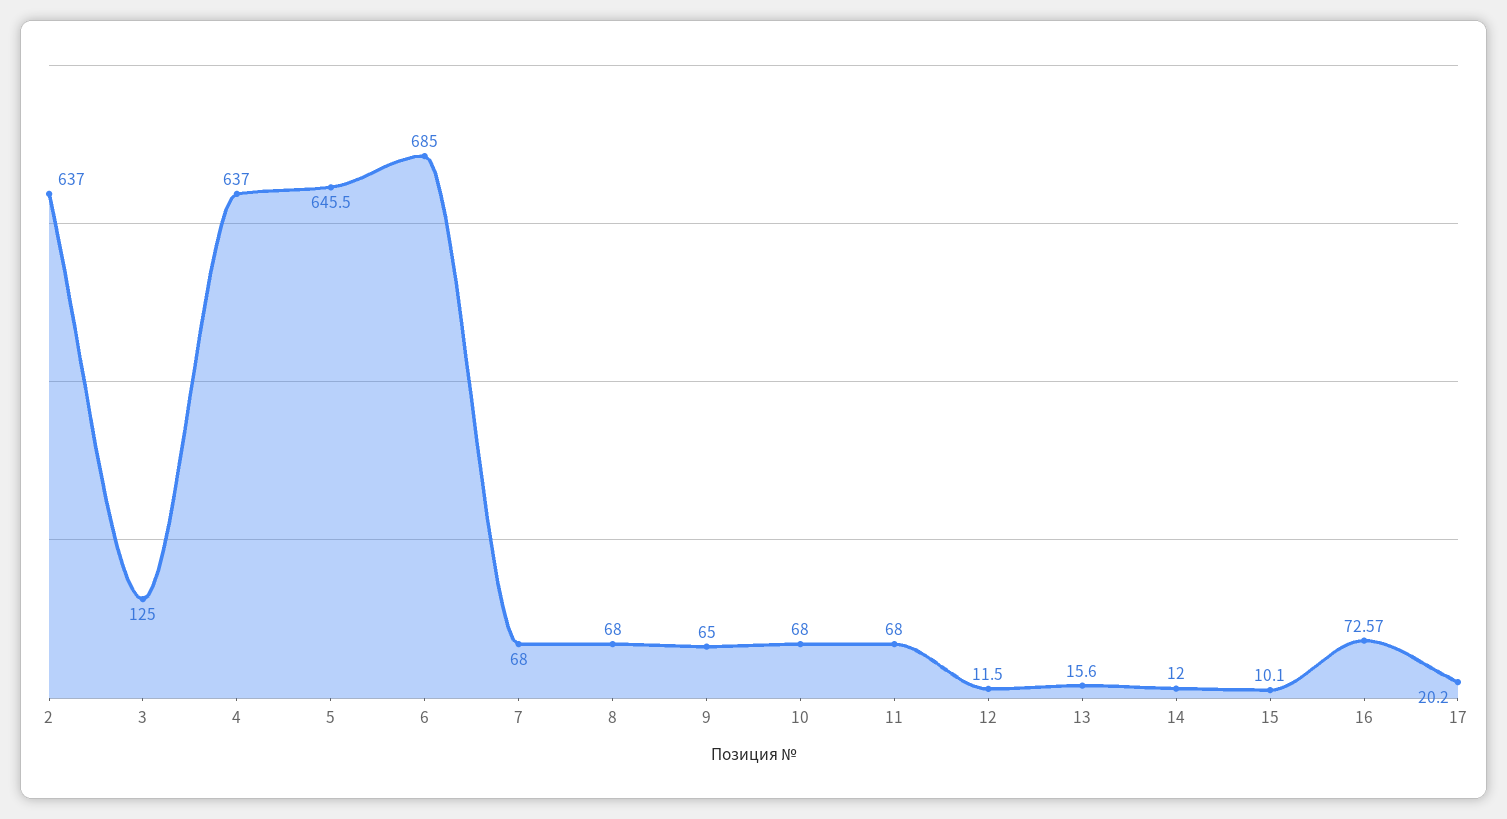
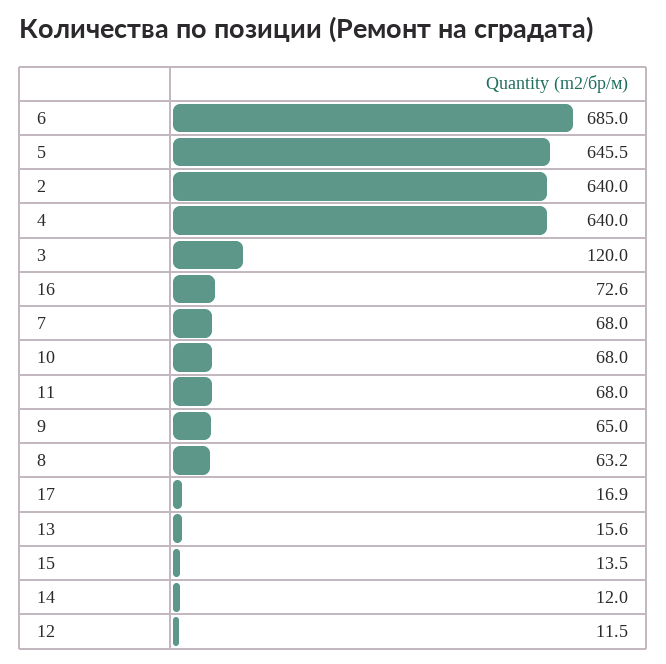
2: 637 -> 640
3: 125 -> 120
4: 637 -> 640
8: 68 -> 63.2
15: 10.1 -> 13.5
17: 20.2 -> 16.9

